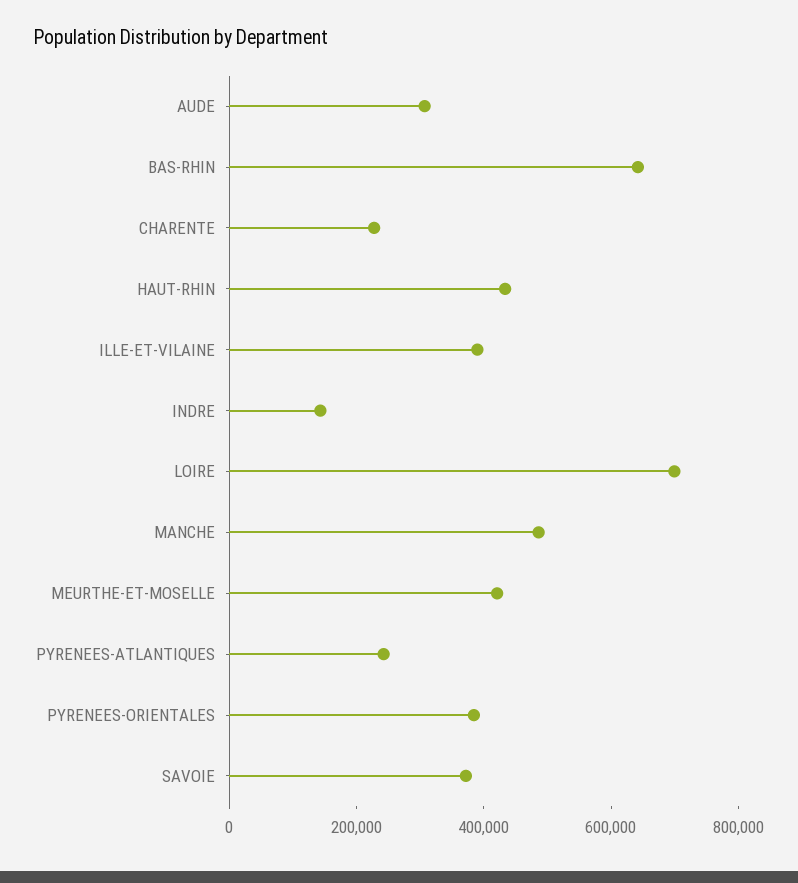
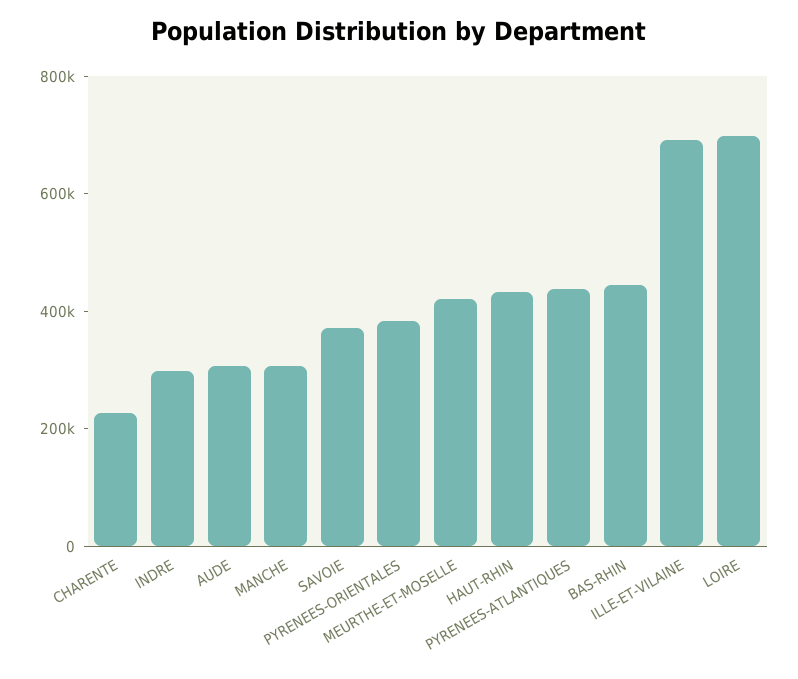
BAS-RHIN: 650000 -> 450000
ILLE-ET-VILAINE: 400000 -> 700000
INDRE: 150000 -> 300000
MANCHE: 500000 -> 300000
PYRENEES-ATLANTIQUES: 250000 -> 450000

